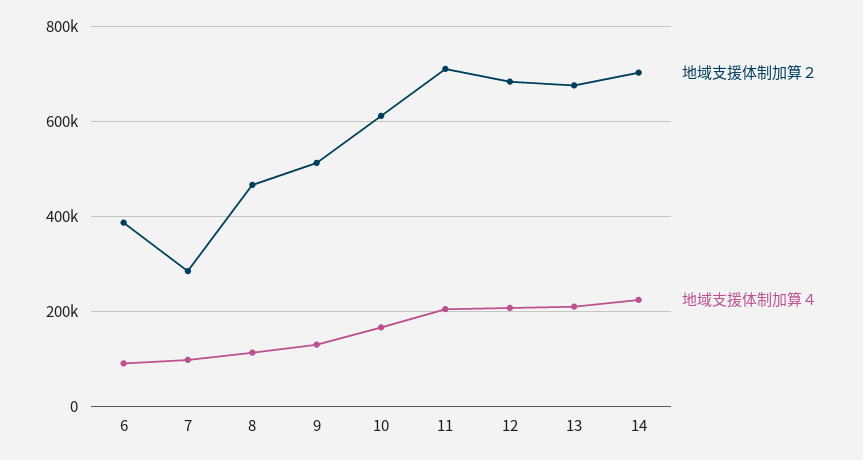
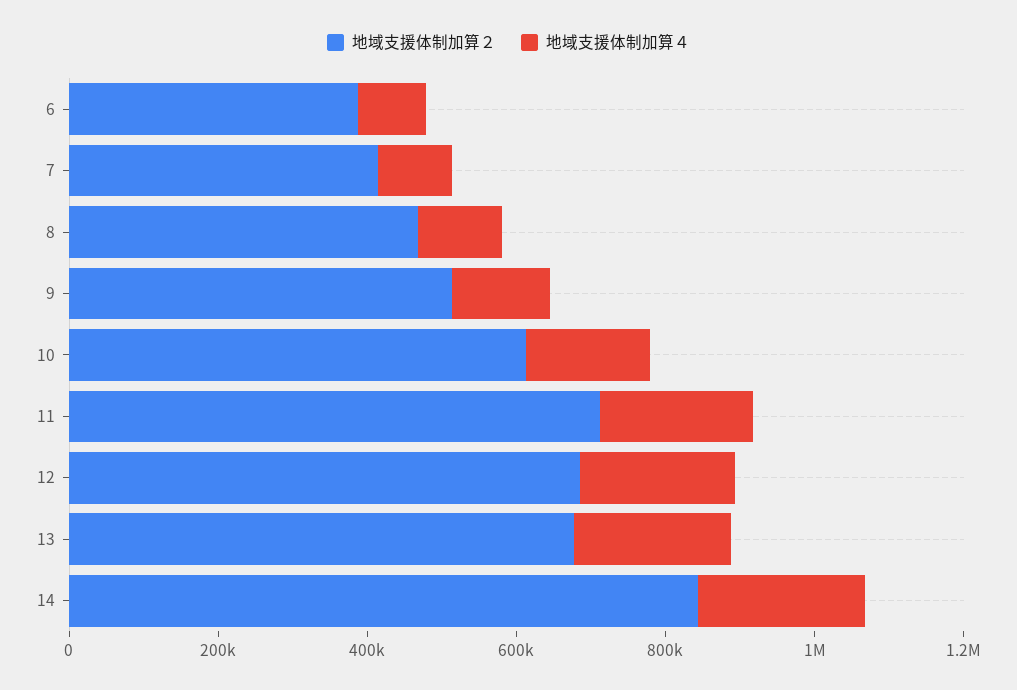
地域支援体制加算２, 7: 280000 -> 400000
地域支援体制加算２, 14: 700000 -> 850000

